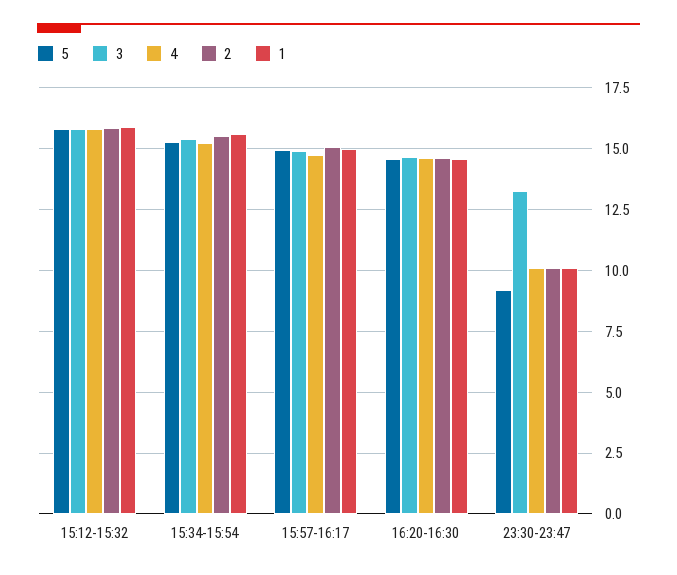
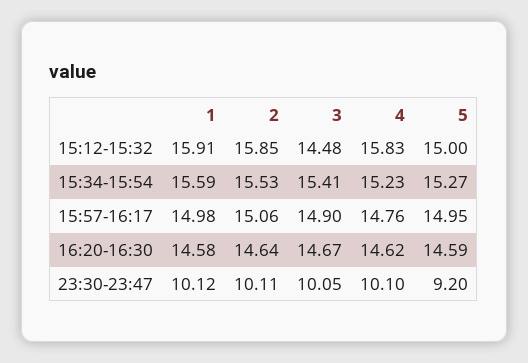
5, 15:12-15:32: 15.75 -> 15
3, 15:12-15:32: 15.75 -> 14.48
3, 23:30-23:47: 13.25 -> 10.05

